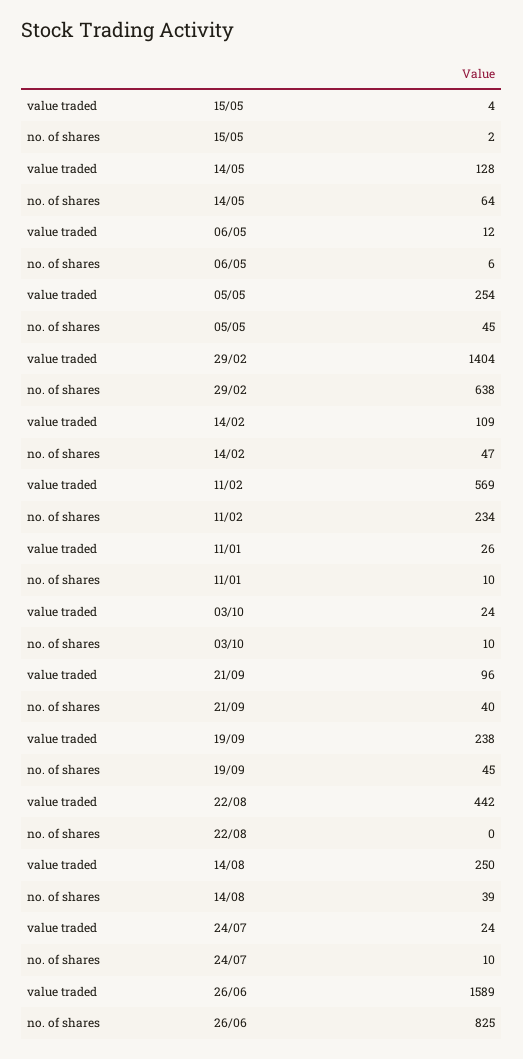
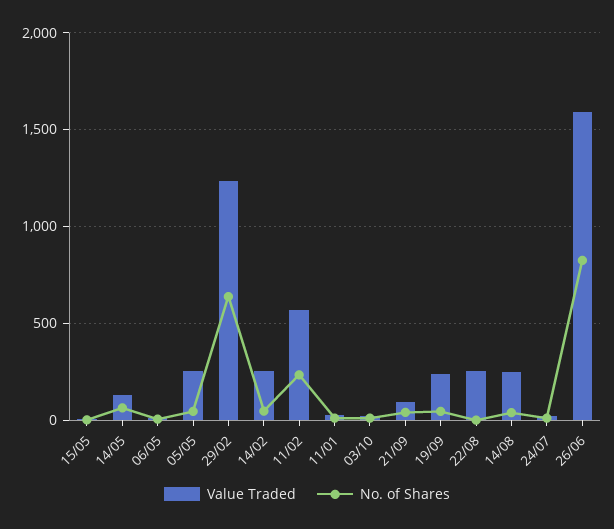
value traded, 29/02: 1404 -> 1250
value traded, 14/02: 109 -> 250
value traded, 22/08: 442 -> 250

